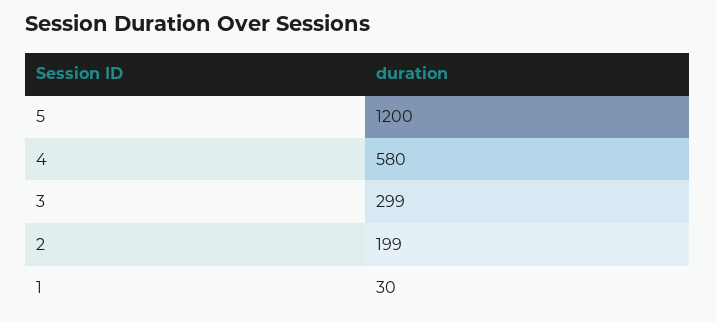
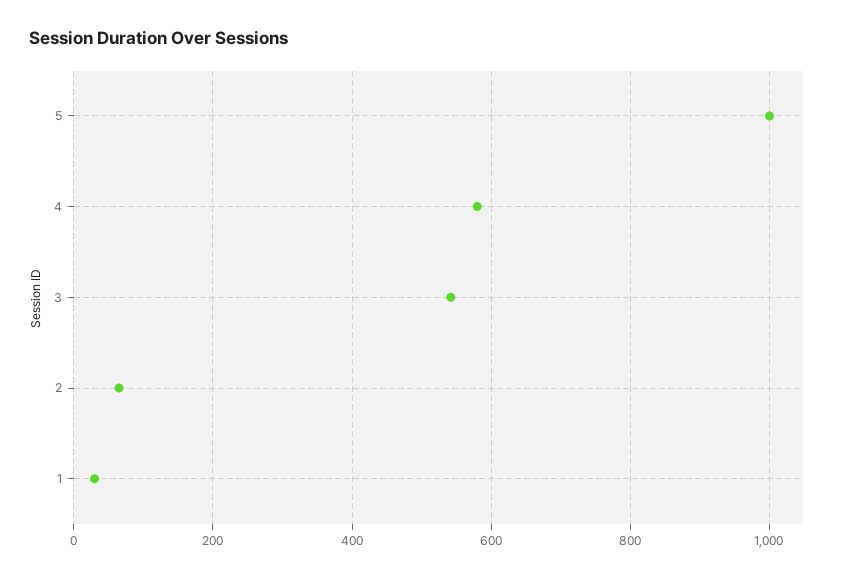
5: 1200 -> 1000
3: 299 -> 540
2: 199 -> 60

